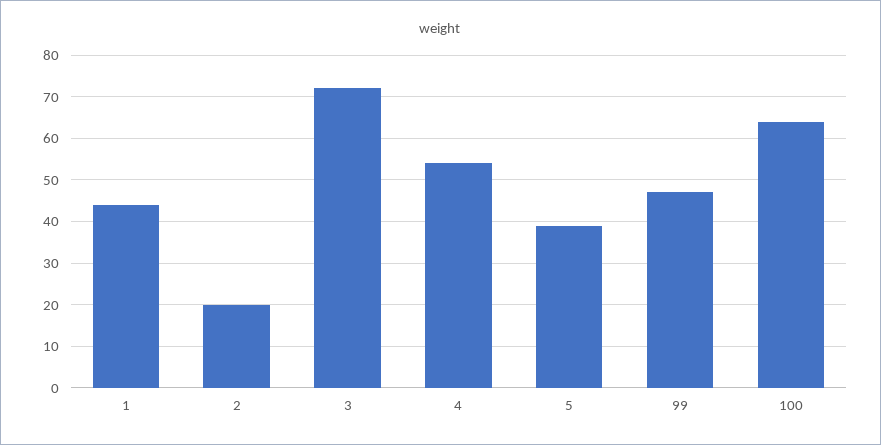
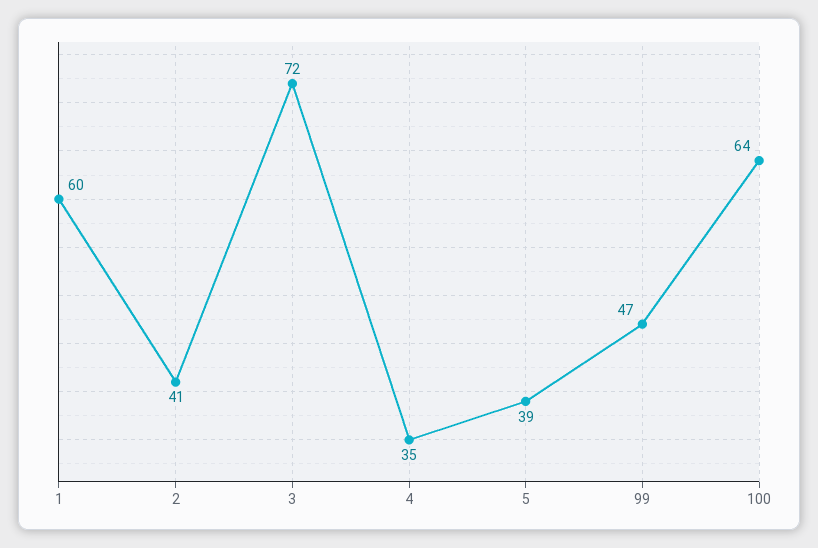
1: 45 -> 60
2: 20 -> 41
4: 55 -> 35

